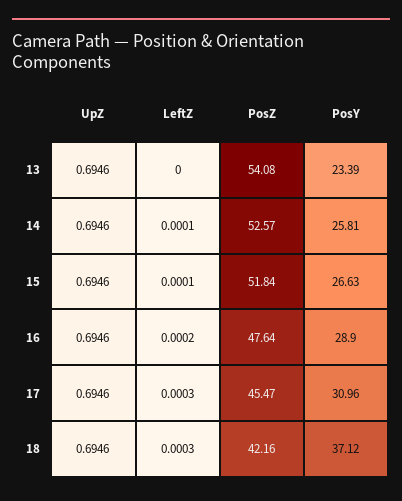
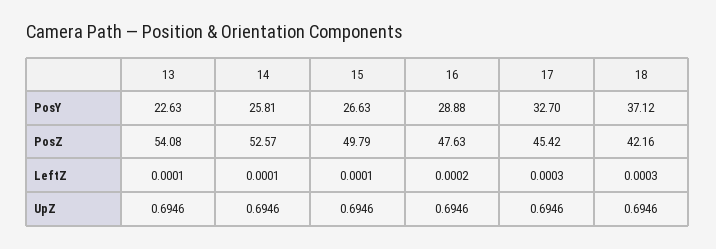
LeftZ, 13: 0 -> 0.0001
PosY, 13: 23.39 -> 22.63
PosZ, 15: 51.84 -> 49.79
PosZ, 16: 47.64 -> 47.63
PosY, 16: 28.9 -> 28.88
PosZ, 17: 45.47 -> 45.42
PosY, 17: 30.96 -> 32.7

